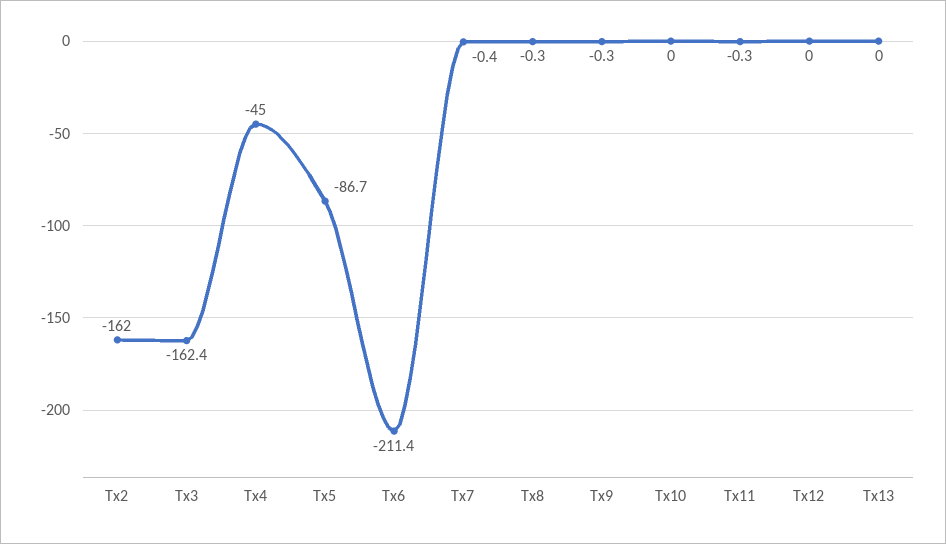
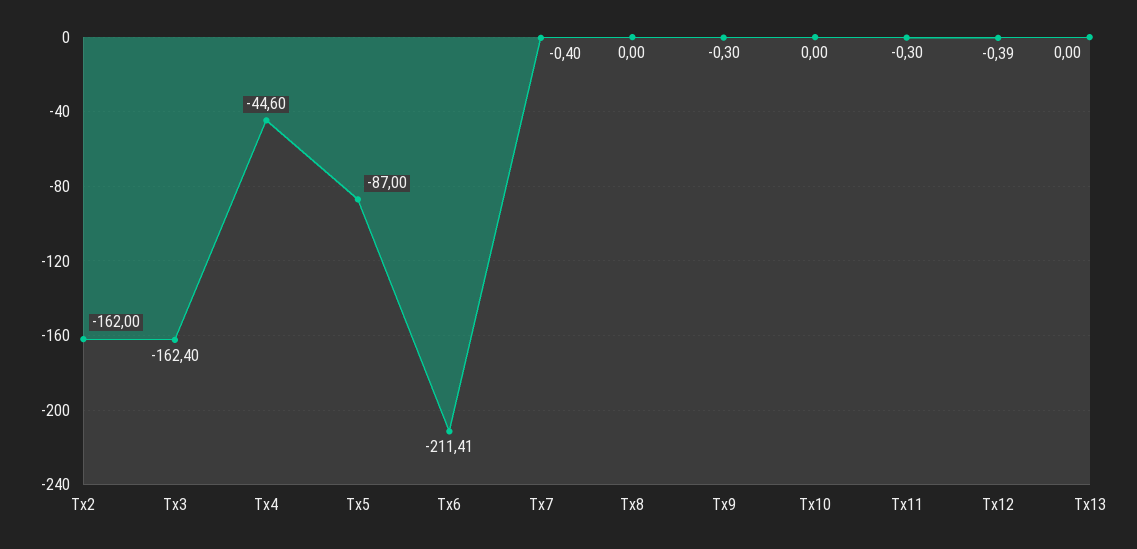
Tx4: -45 -> -44.6
Tx5: -86.7 -> -87
Tx8: -0.3 -> 0
Tx12: 0 -> -0.39

